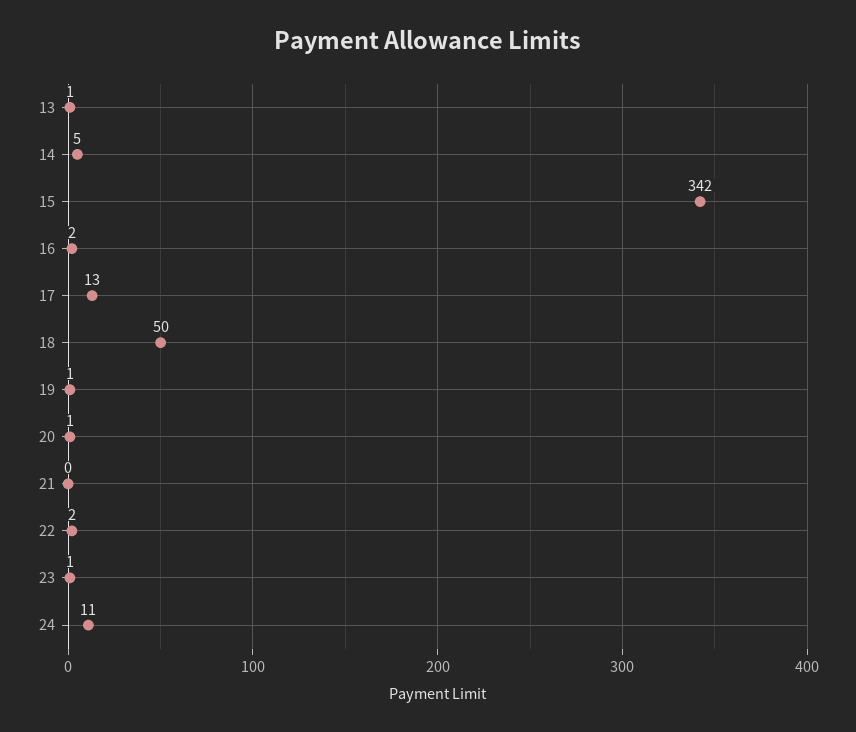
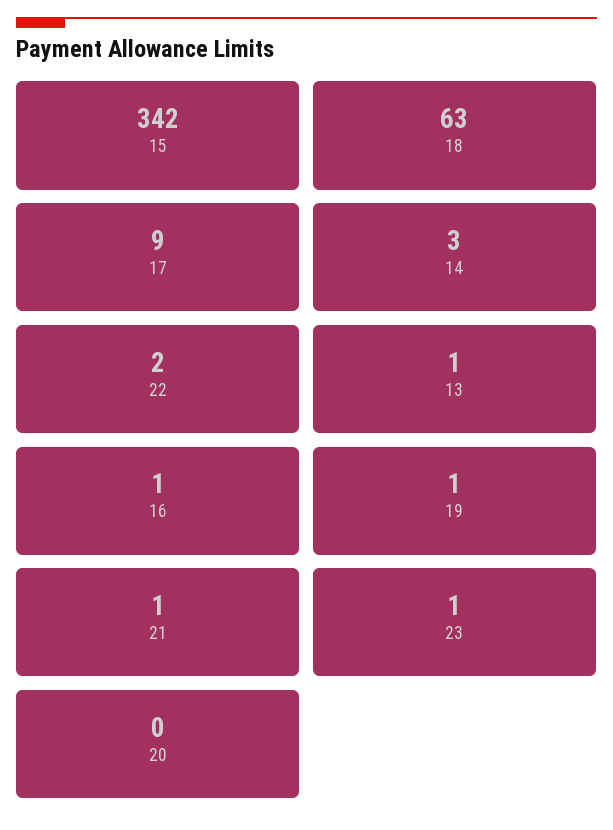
14: 5 -> 3
16: 2 -> 1
17: 13 -> 9
18: 50 -> 63
20: 1 -> 0
21: 0 -> 1
24: 11 -> none

